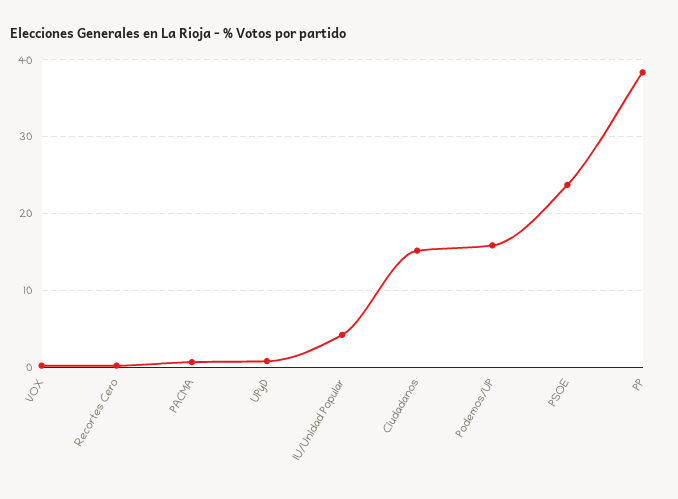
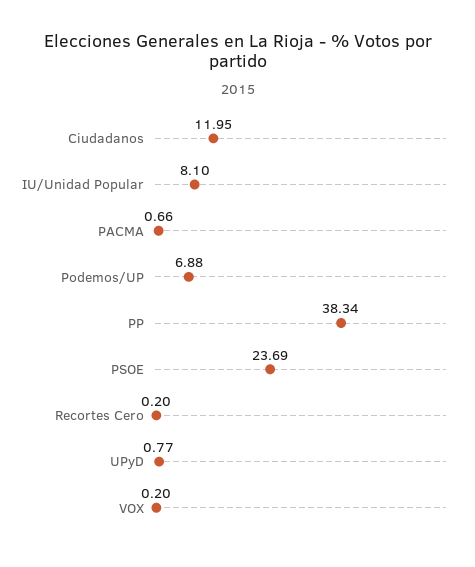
IU/Unidad Popular: 4 -> 8.1
Ciudadanos: 15 -> 11.95
Podemos/UP: 16 -> 6.88

